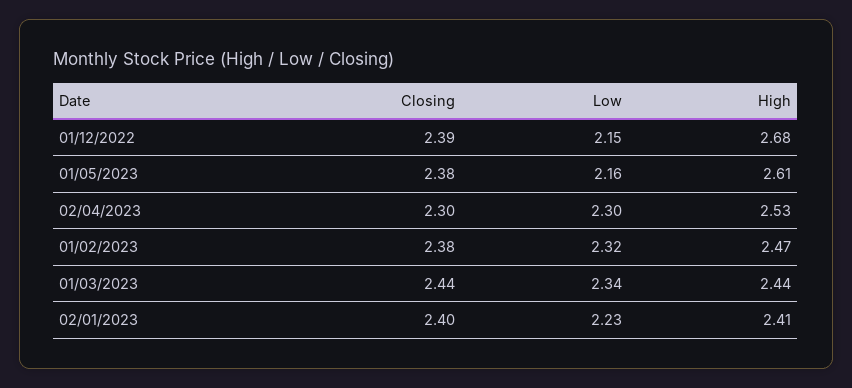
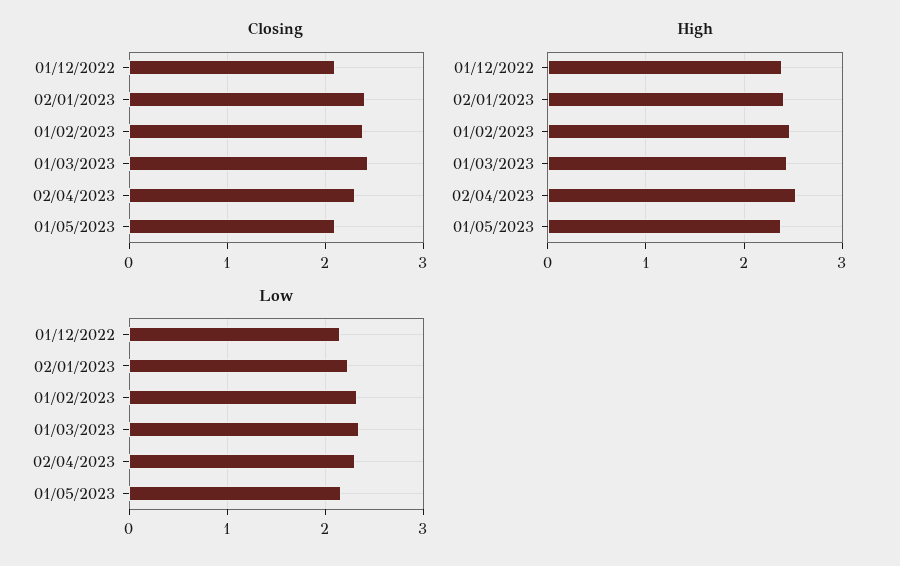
Closing, 01/12/2022: 2.39 -> 2.1
High, 01/12/2022: 2.68 -> 2.4
Closing, 01/05/2023: 2.38 -> 2.1
High, 01/05/2023: 2.61 -> 2.4

